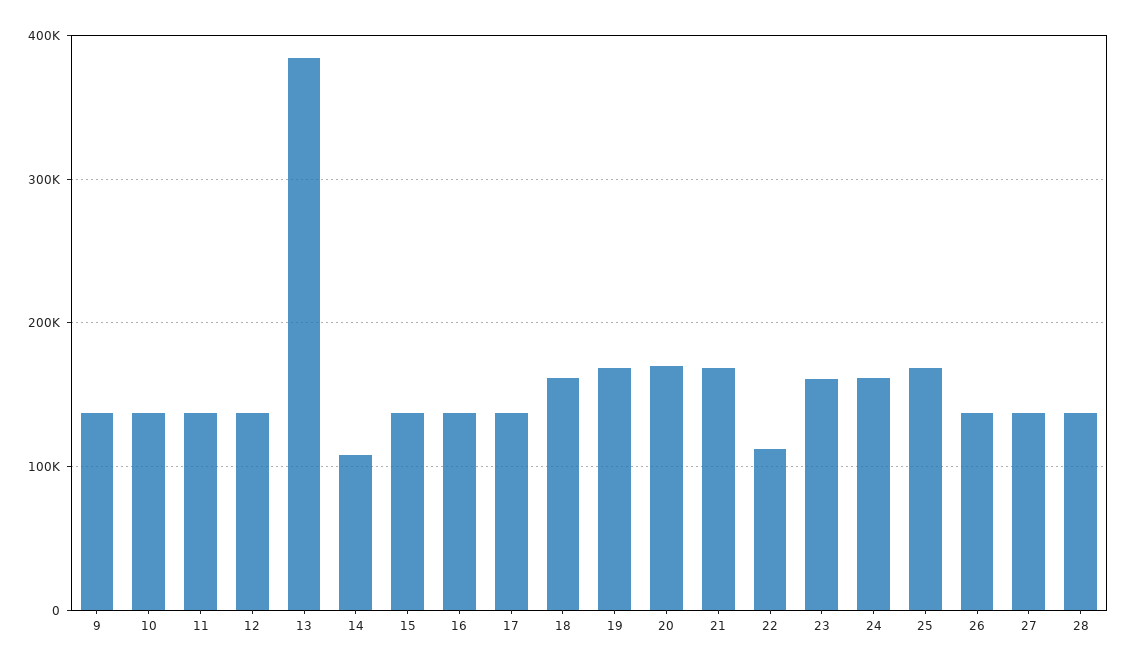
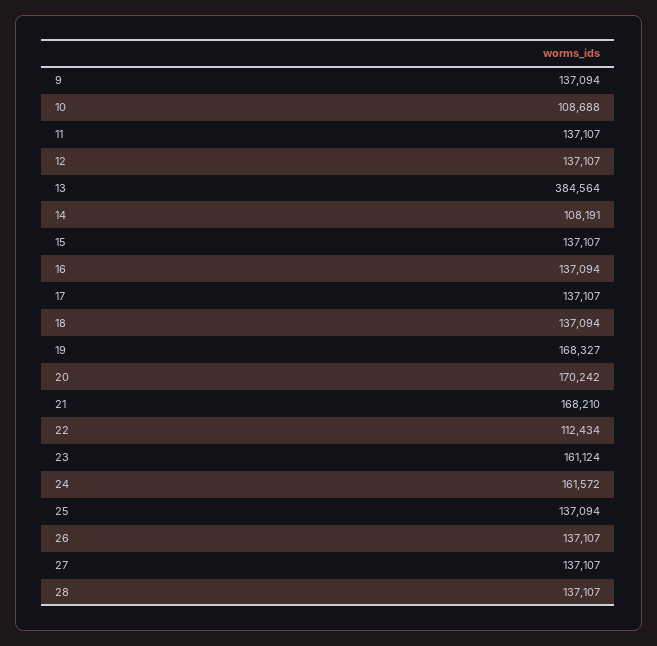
10: 140000 -> 108688
18: 160000 -> 137094
25: 170000 -> 137094

